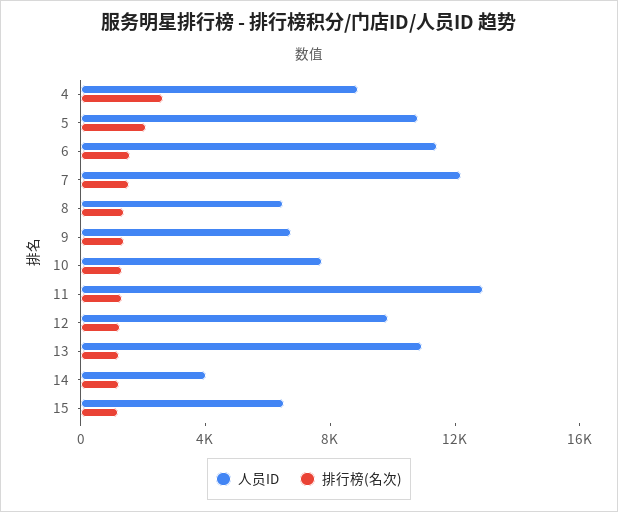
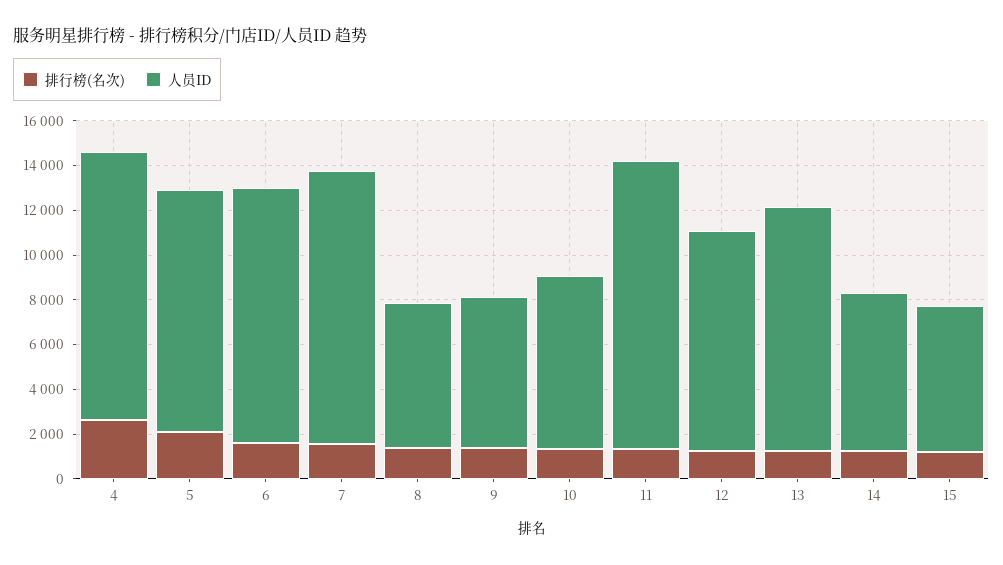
人员ID, 4: 9000 -> 12000
人员ID, 14: 4000 -> 7000

